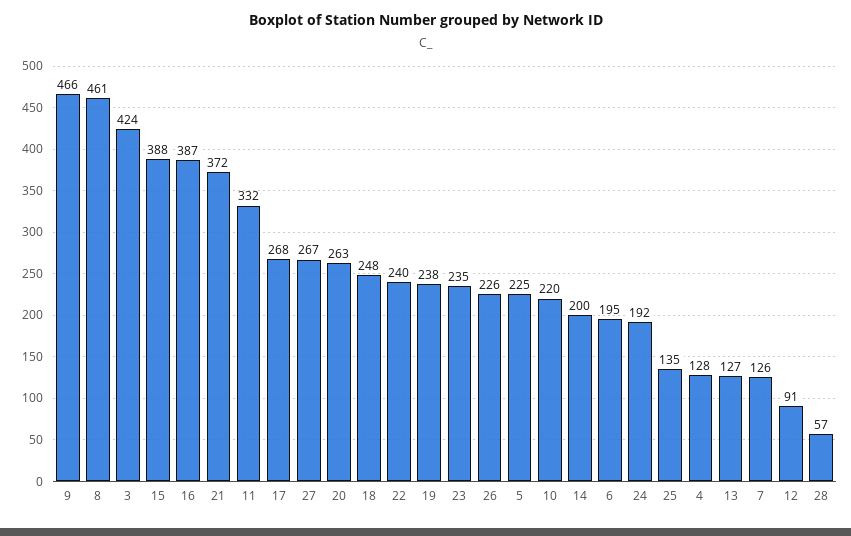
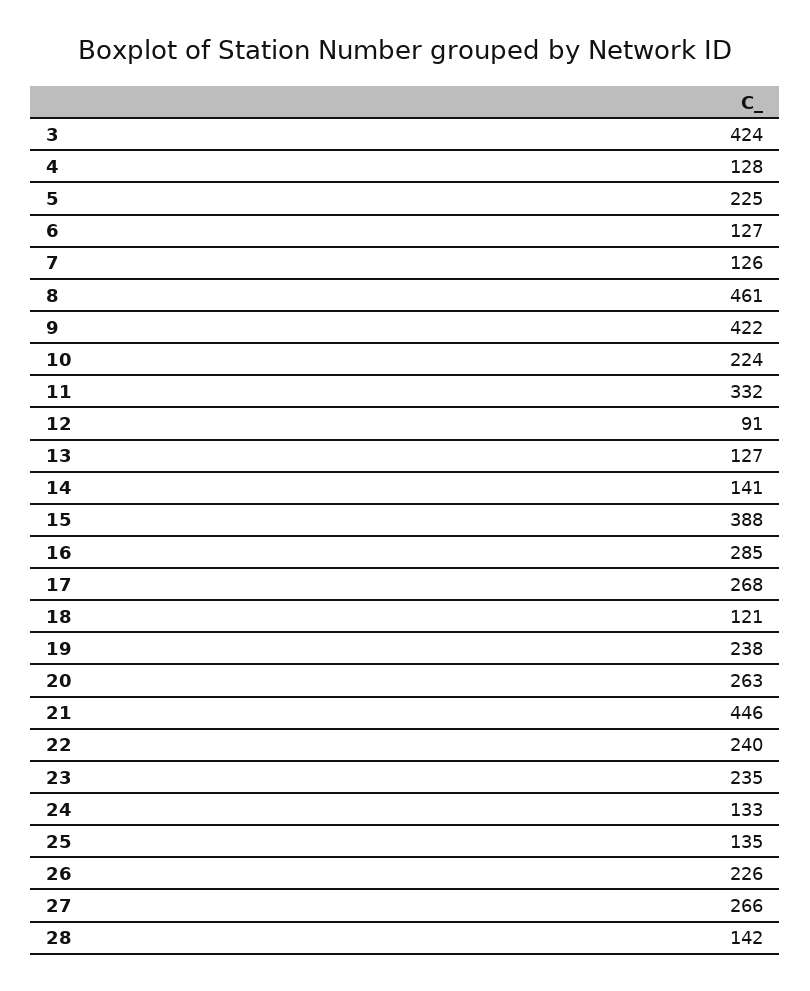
9: 466 -> 422
16: 387 -> 285
21: 372 -> 446
27: 267 -> 266
18: 248 -> 121
10: 220 -> 224
14: 200 -> 141
6: 195 -> 127
24: 192 -> 133
28: 57 -> 142

